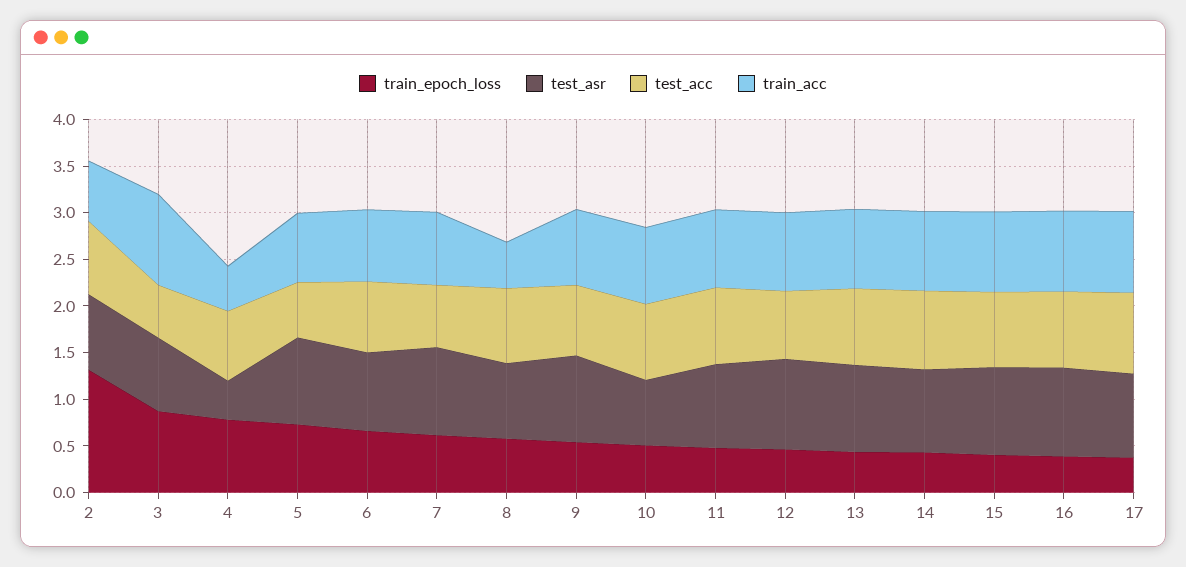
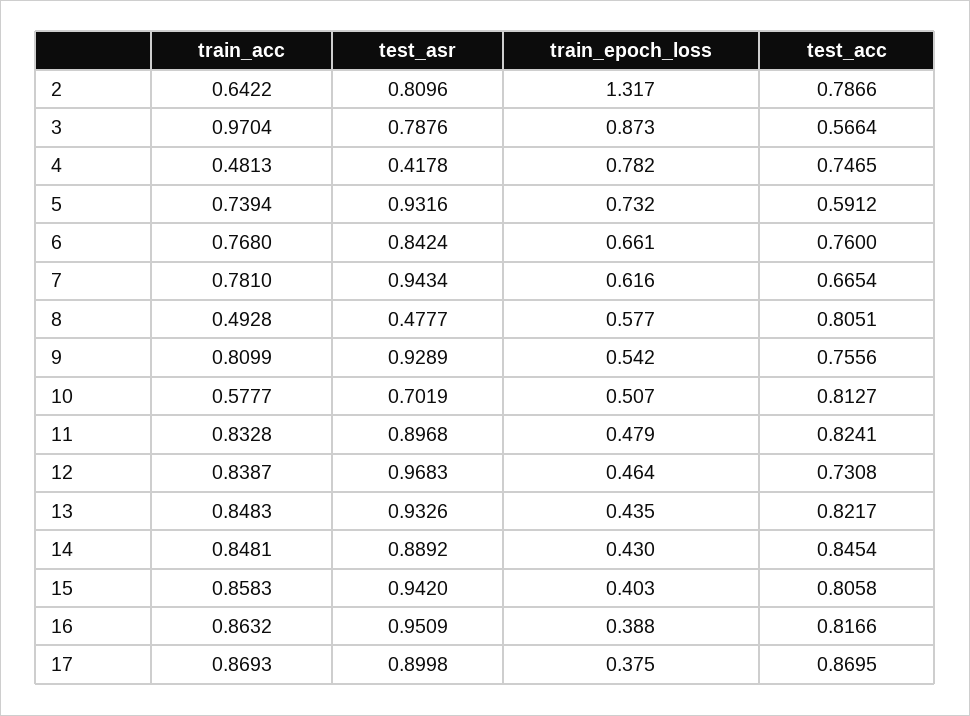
test_asr, 8: 0.8 -> 0.4777
train_acc, 10: 0.8 -> 0.5777

